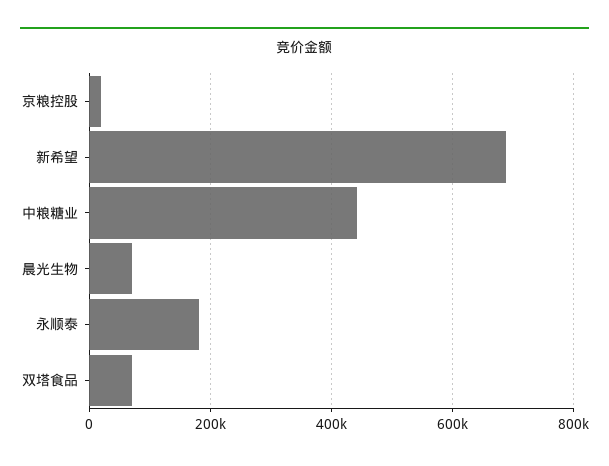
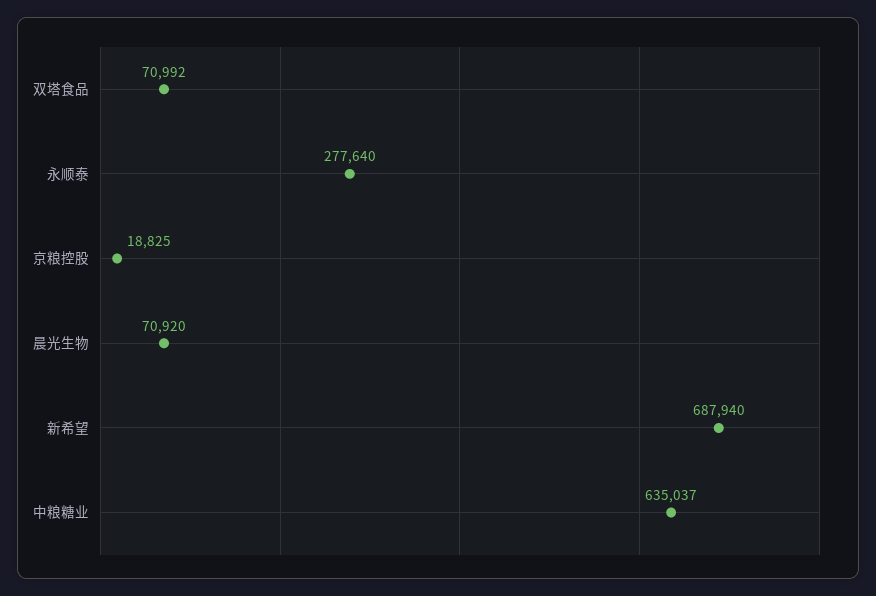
中粮糖业: 440000 -> 635037
永顺泰: 180000 -> 277640

